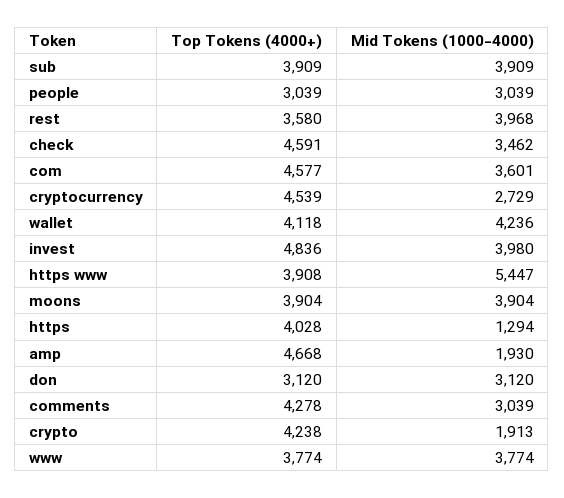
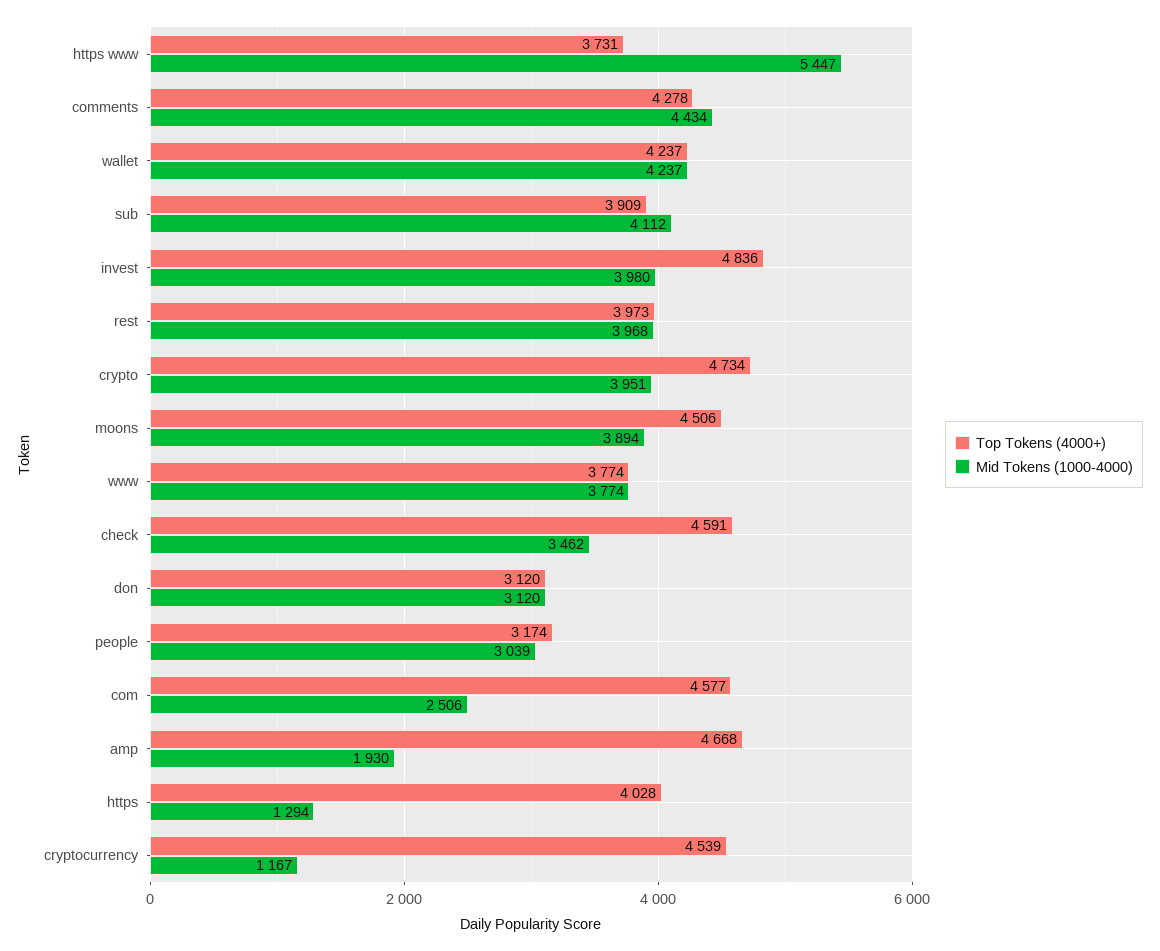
Mid Tokens (1000-4000), sub: 3909 -> 4112
Top Tokens (4000+), people: 3039 -> 3174
Top Tokens (4000+), rest: 3580 -> 3973
Mid Tokens (1000-4000), com: 3601 -> 2506
Mid Tokens (1000-4000), cryptocurrency: 2729 -> 1167
Top Tokens (4000+), wallet: 4118 -> 4237
Mid Tokens (1000-4000), wallet: 4236 -> 4237
Top Tokens (4000+), https www: 3908 -> 3731
Top Tokens (4000+), moons: 3904 -> 4506
Mid Tokens (1000-4000), moons: 3904 -> 3894
Mid Tokens (1000-4000), comments: 3039 -> 4434
Top Tokens (4000+), crypto: 4238 -> 4734
Mid Tokens (1000-4000), crypto: 1913 -> 3951

